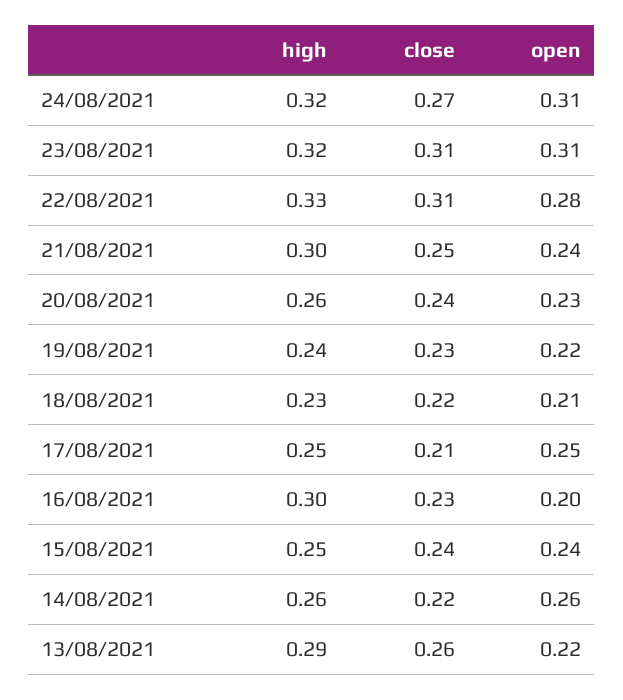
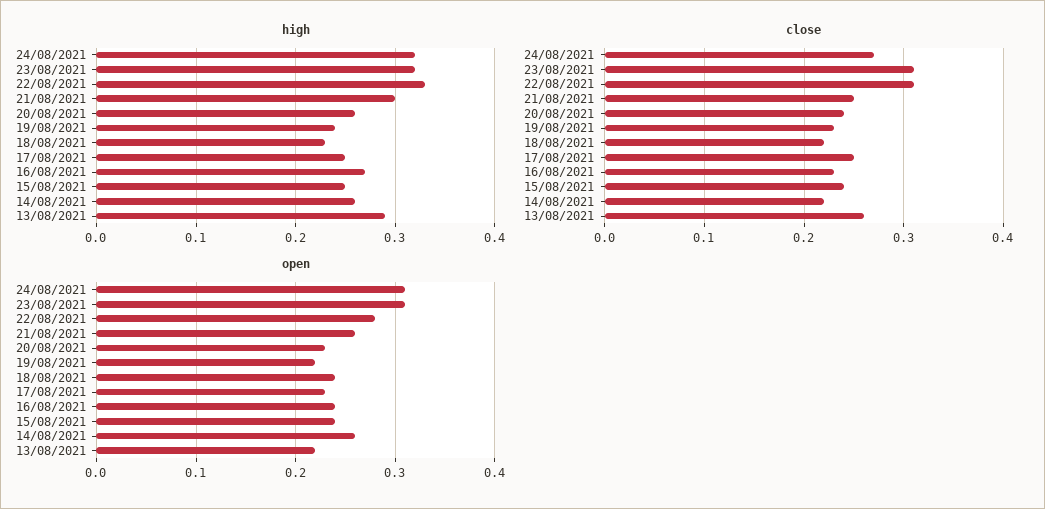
open, 21/08/2021: 0.24 -> 0.26
open, 18/08/2021: 0.21 -> 0.24
close, 17/08/2021: 0.21 -> 0.25
open, 17/08/2021: 0.25 -> 0.23
high, 16/08/2021: 0.3 -> 0.27
open, 16/08/2021: 0.2 -> 0.24

